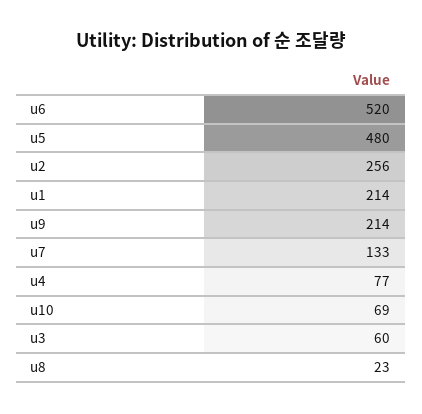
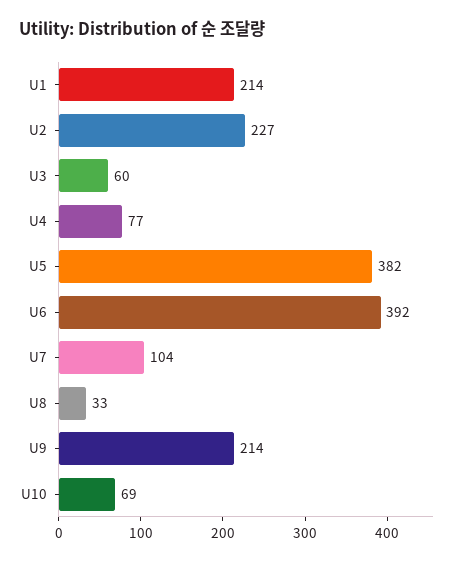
u6: 520 -> 392
u5: 480 -> 382
u2: 256 -> 227
u7: 133 -> 104
u8: 23 -> 33

